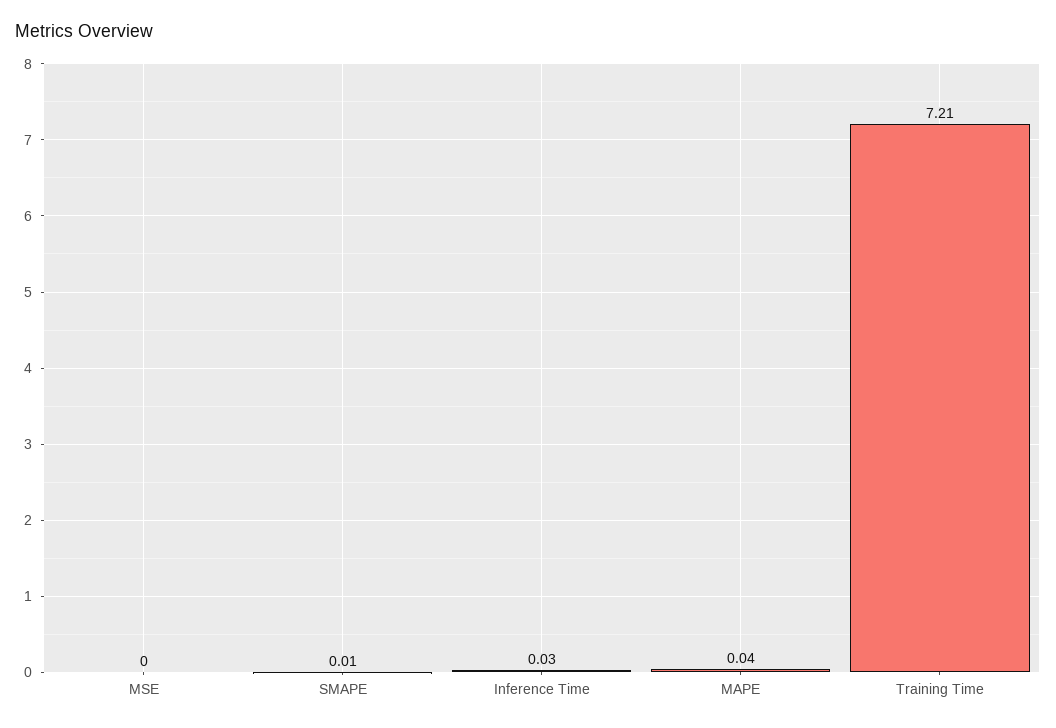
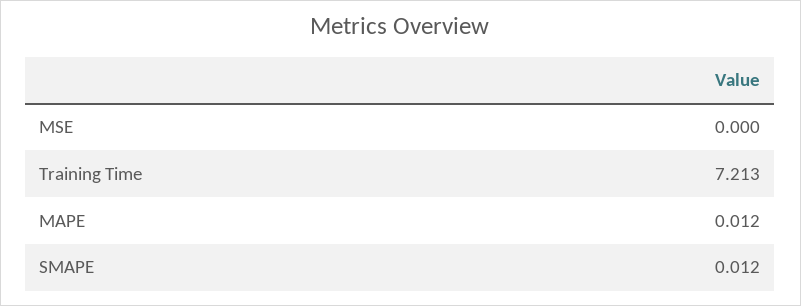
Inference Time: 0.03 -> none
MAPE: 0.04 -> 0.012

